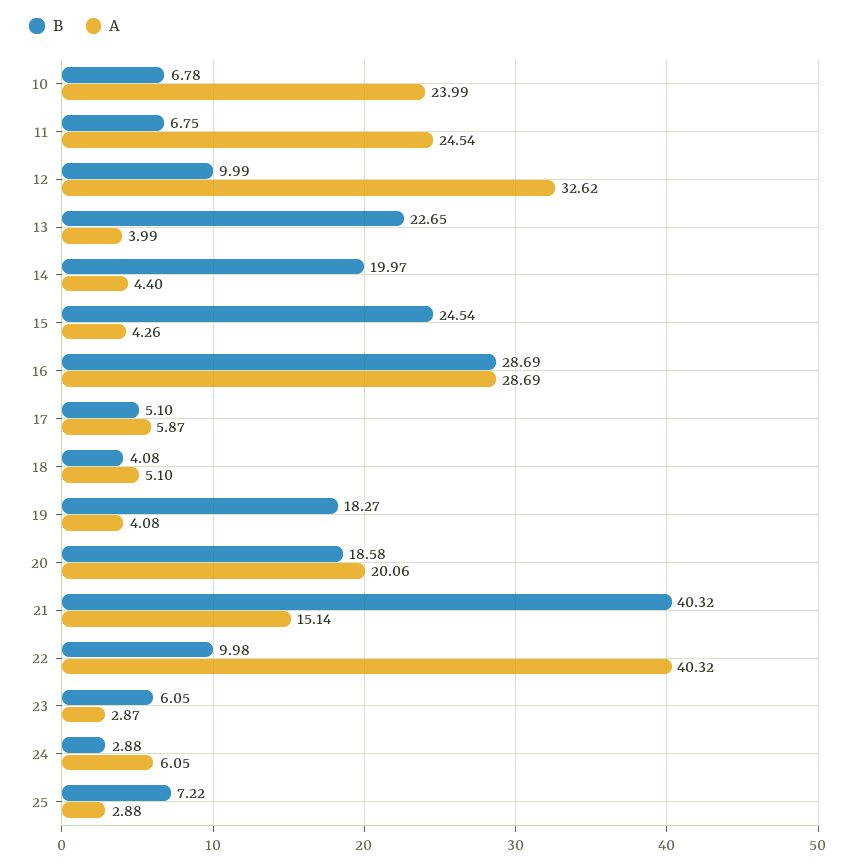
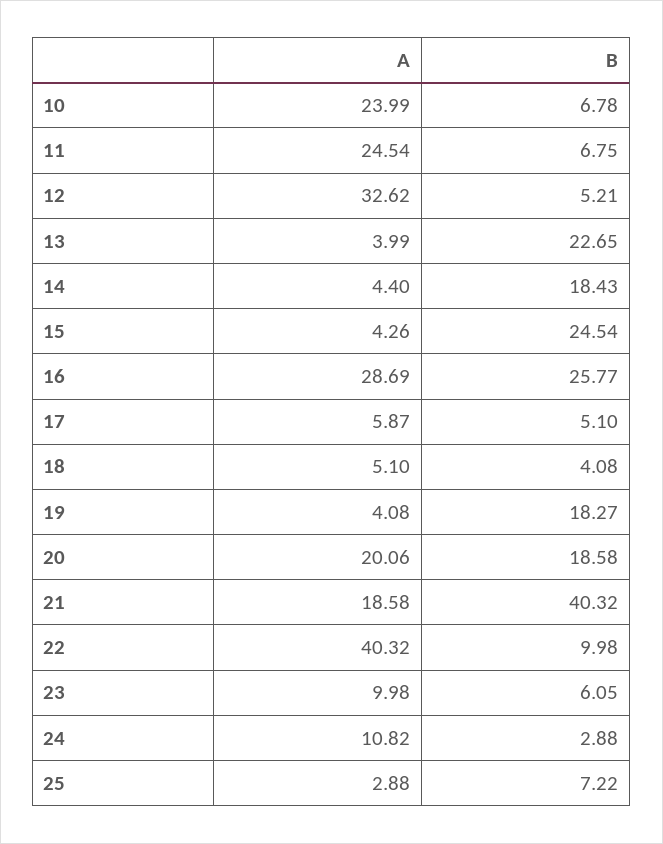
B, 12: 9.99 -> 5.21
B, 14: 19.97 -> 18.43
B, 16: 28.69 -> 25.77
A, 21: 15.14 -> 18.58
A, 23: 2.87 -> 9.98
A, 24: 6.05 -> 10.82

